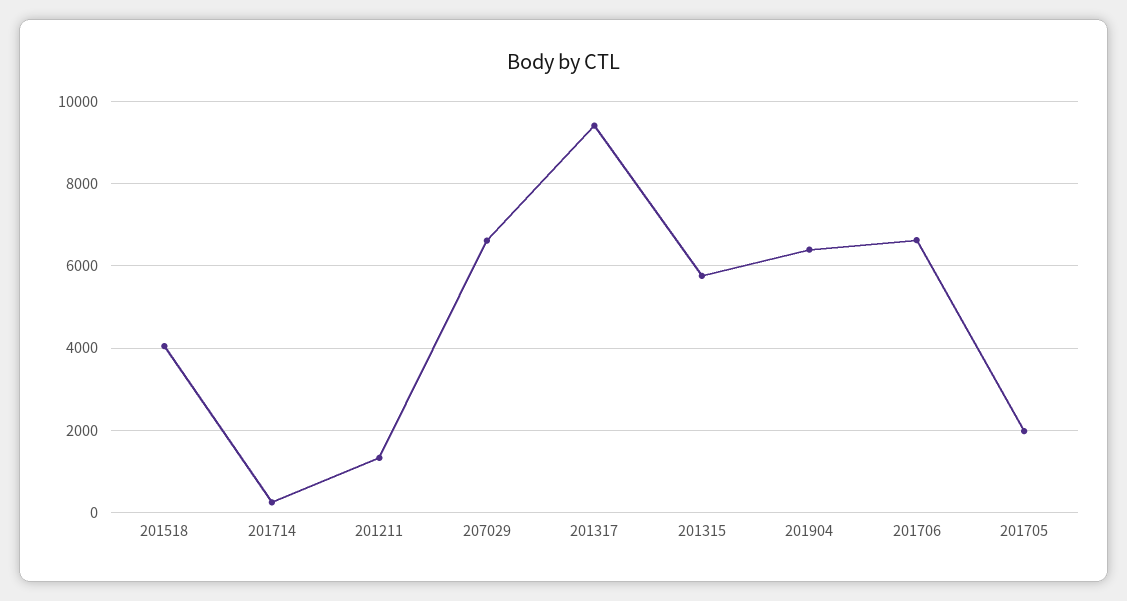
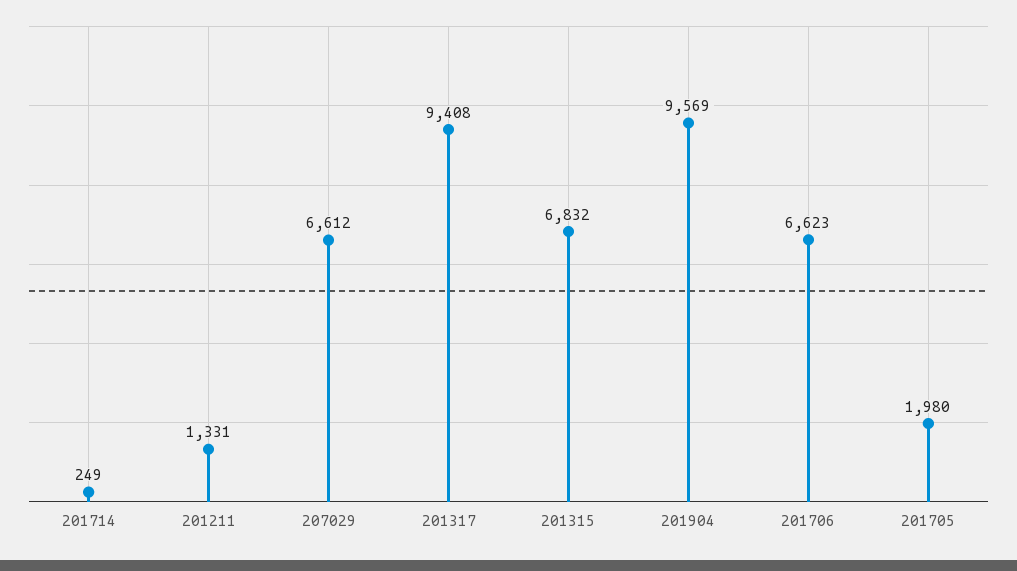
201518: 4000 -> none
201315: 5800 -> 6832
201904: 6400 -> 9569

